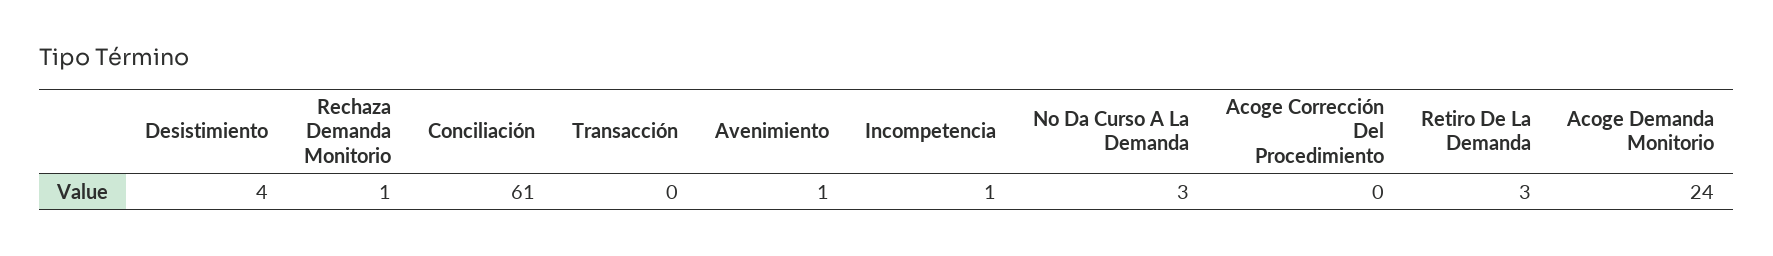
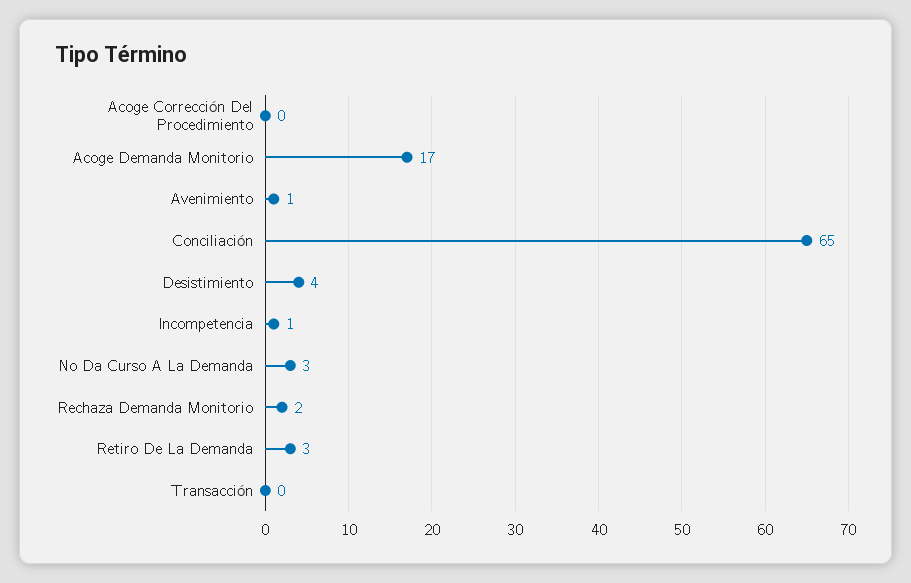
Rechaza Demanda Monitorio: 1 -> 2
Conciliación: 61 -> 65
Acoge Demanda Monitorio: 24 -> 17

